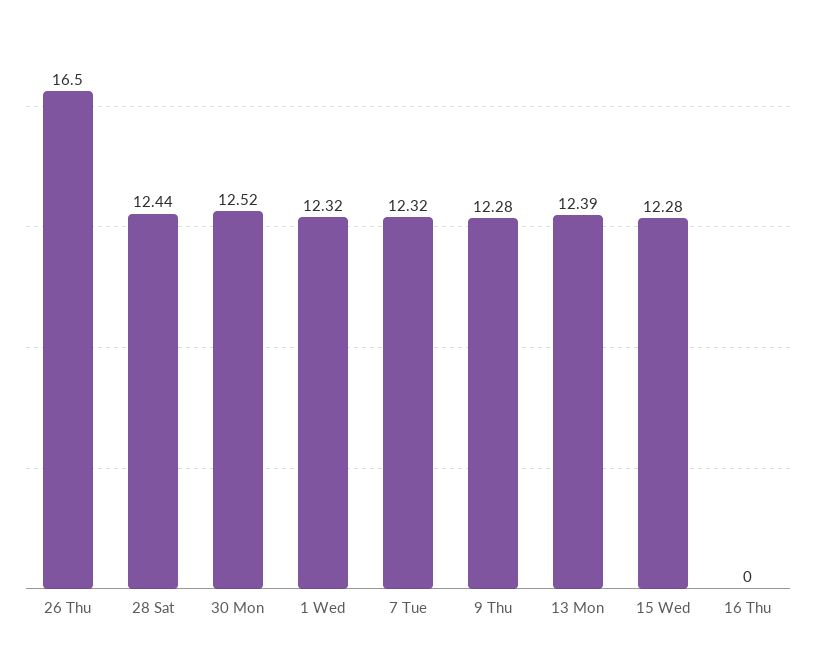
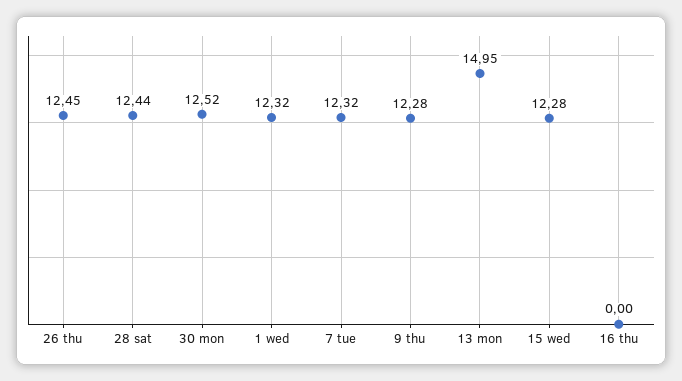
26 Thu: 16.5 -> 12.45
13 Mon: 12.39 -> 14.95

